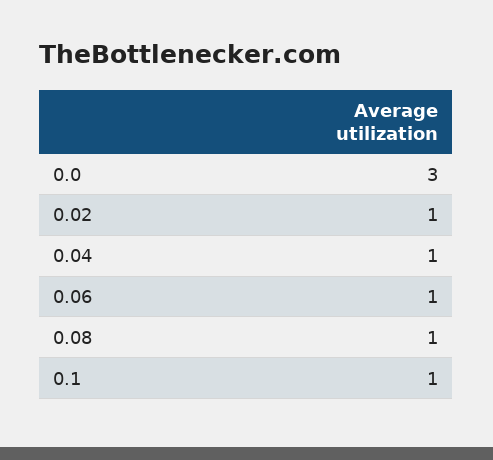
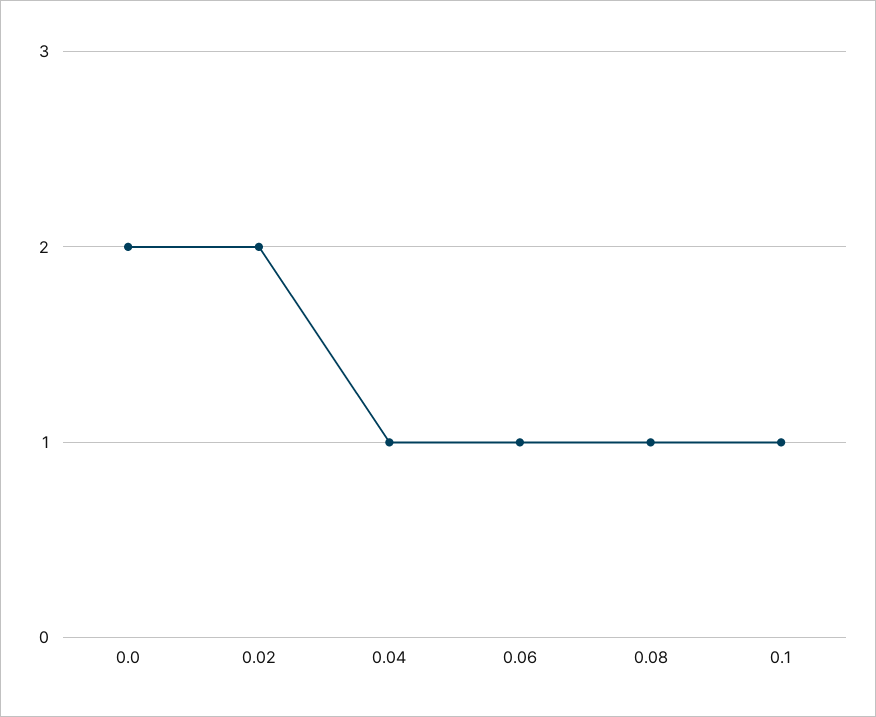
0.0: 3 -> 2
0.02: 1 -> 2

